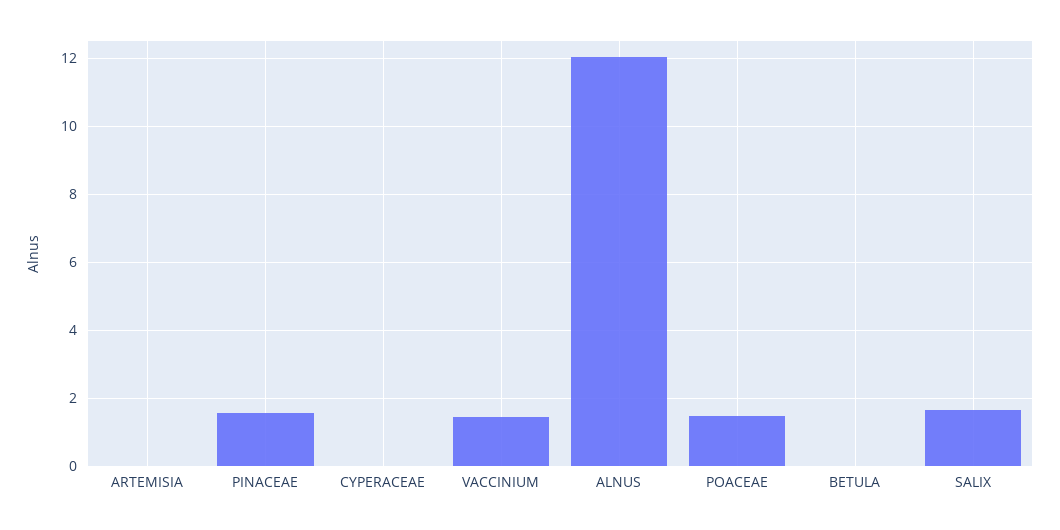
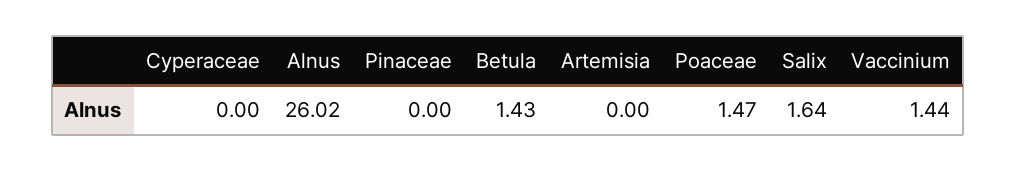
PINACEAE: 1.6 -> 0
ALNUS: 12 -> 26.02
BETULA: 0 -> 1.43

